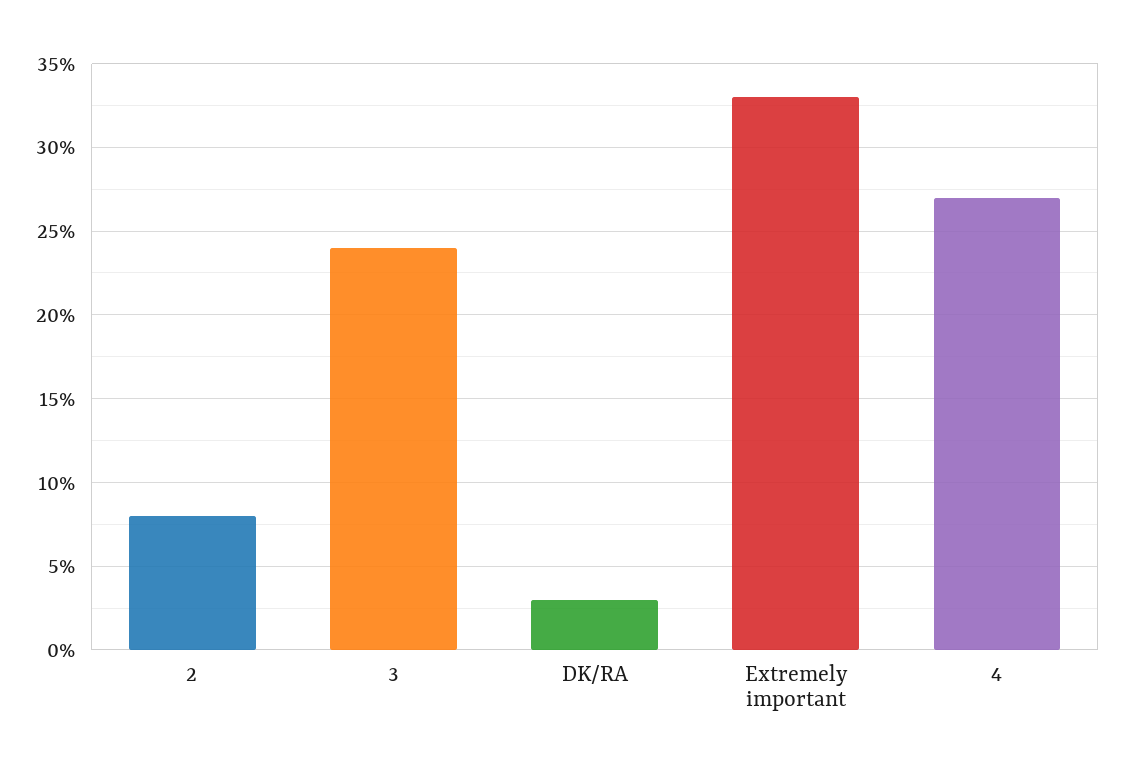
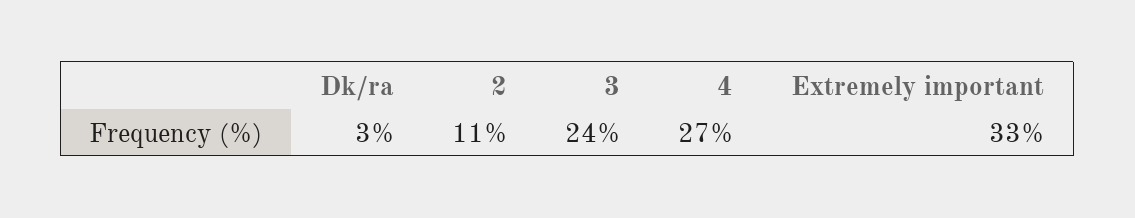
2: 8 -> 11

